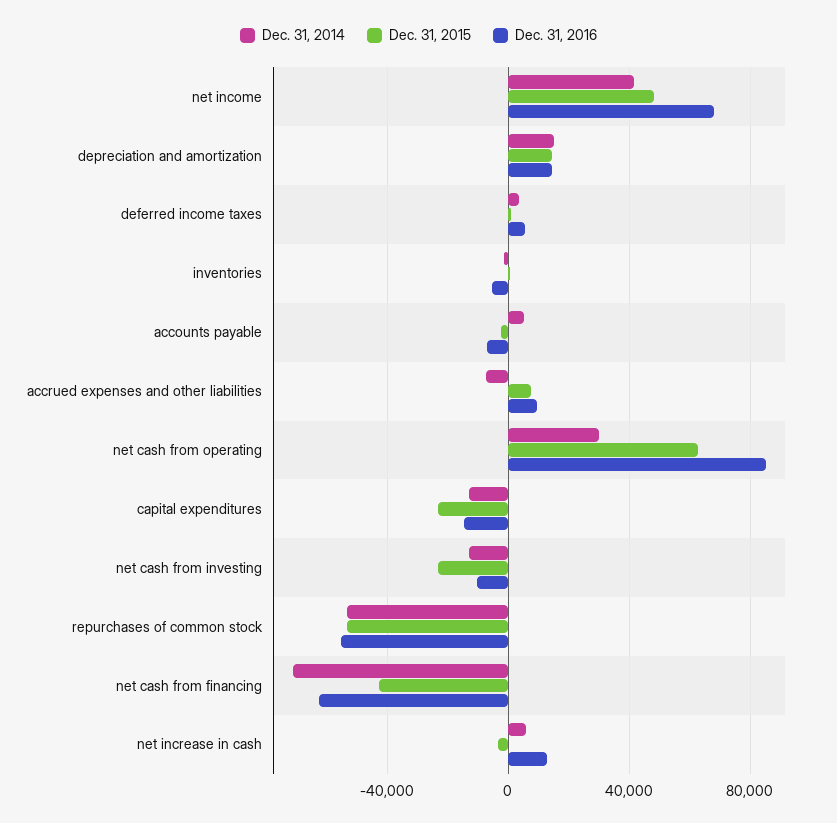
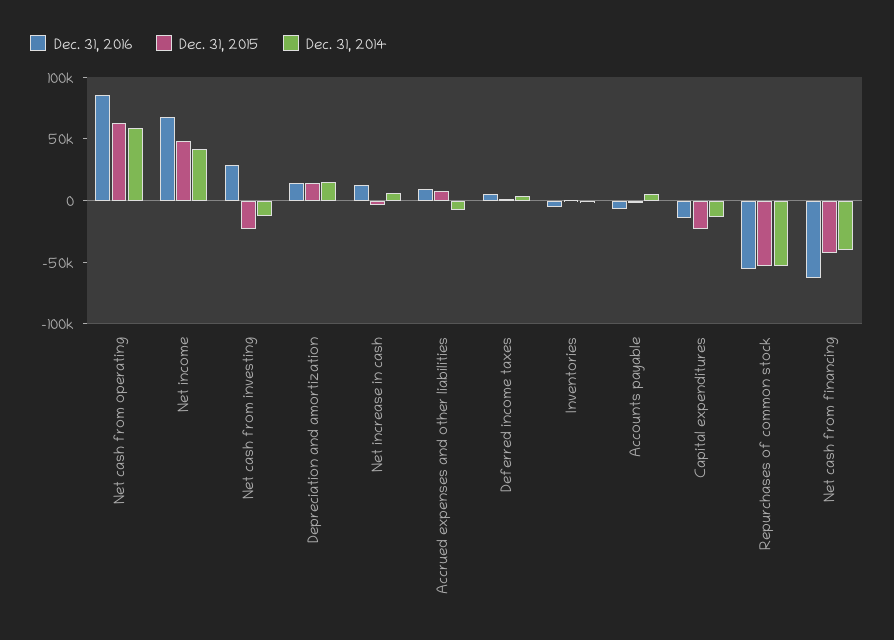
Dec. 31, 2014, net cash from operating: 30000 -> 60000
Dec. 31, 2016, net cash from investing: -10000 -> 30000
Dec. 31, 2014, net cash from financing: -70000 -> -40000

